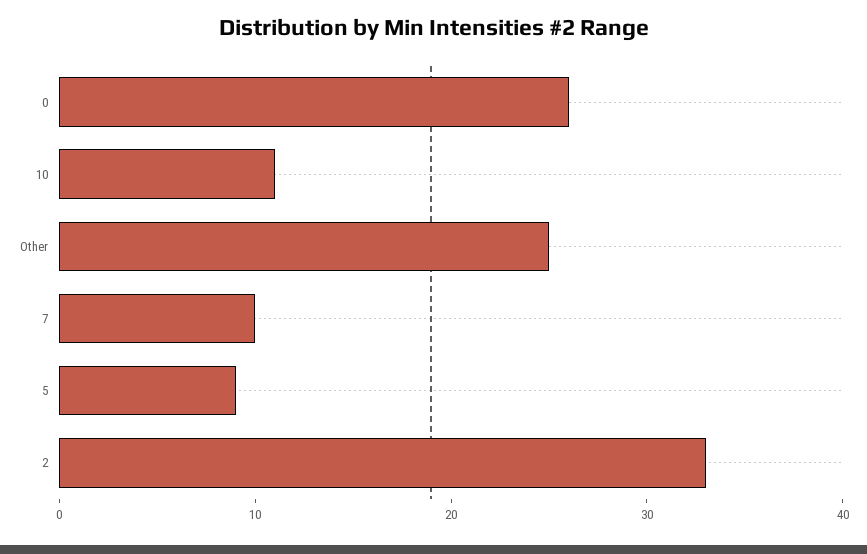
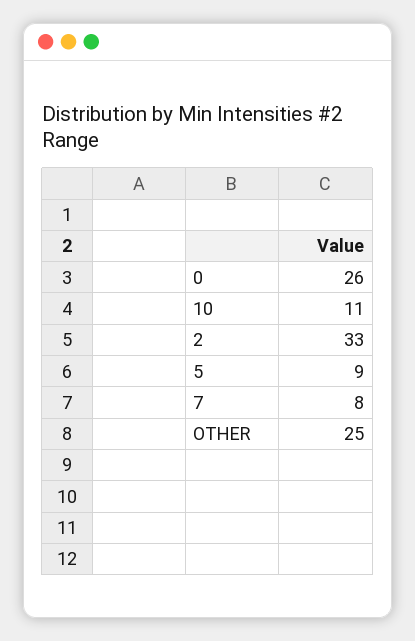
7: 10 -> 8

